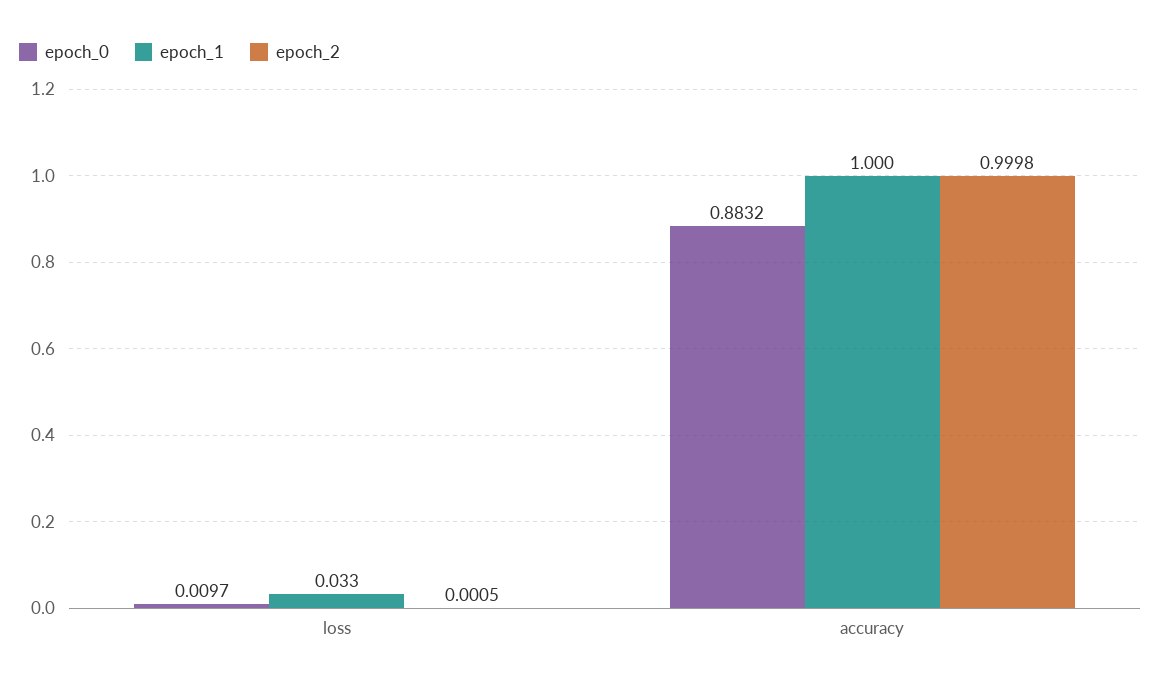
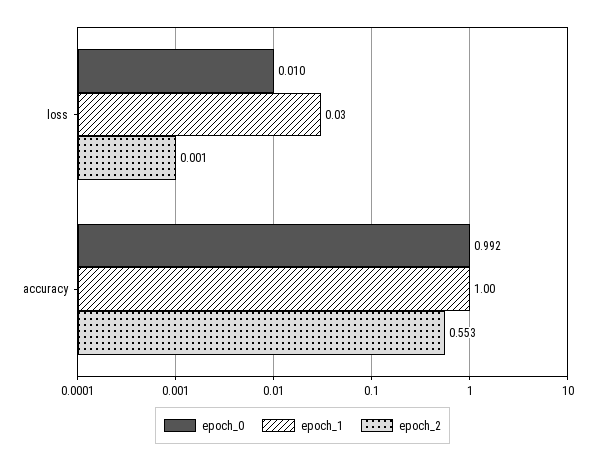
epoch_0, accuracy: 0.8832 -> 0.992
epoch_2, accuracy: 0.9998 -> 0.553

